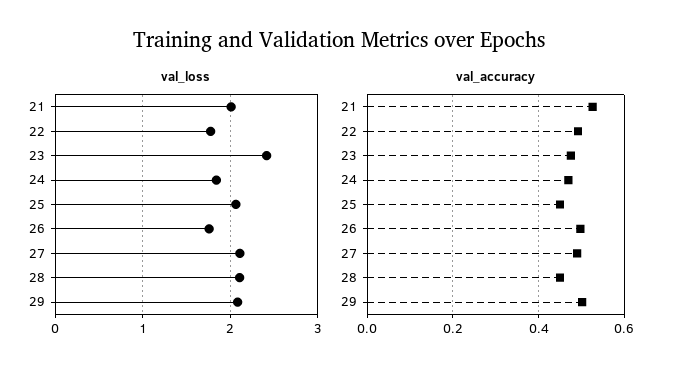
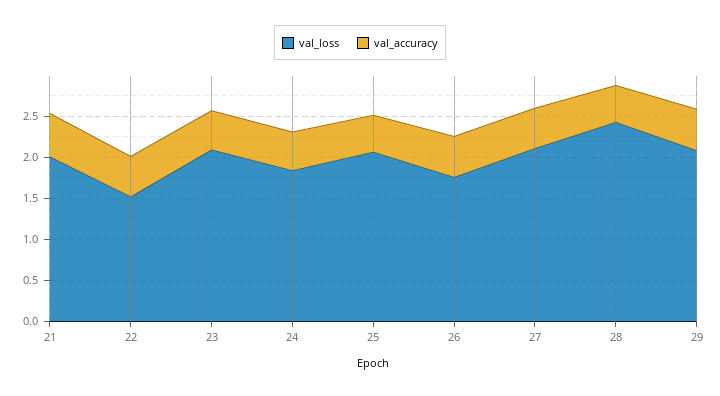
val_loss, 22: 1.8 -> 1.5
val_loss, 23: 2.4 -> 2.1
val_loss, 28: 2.1 -> 2.4

